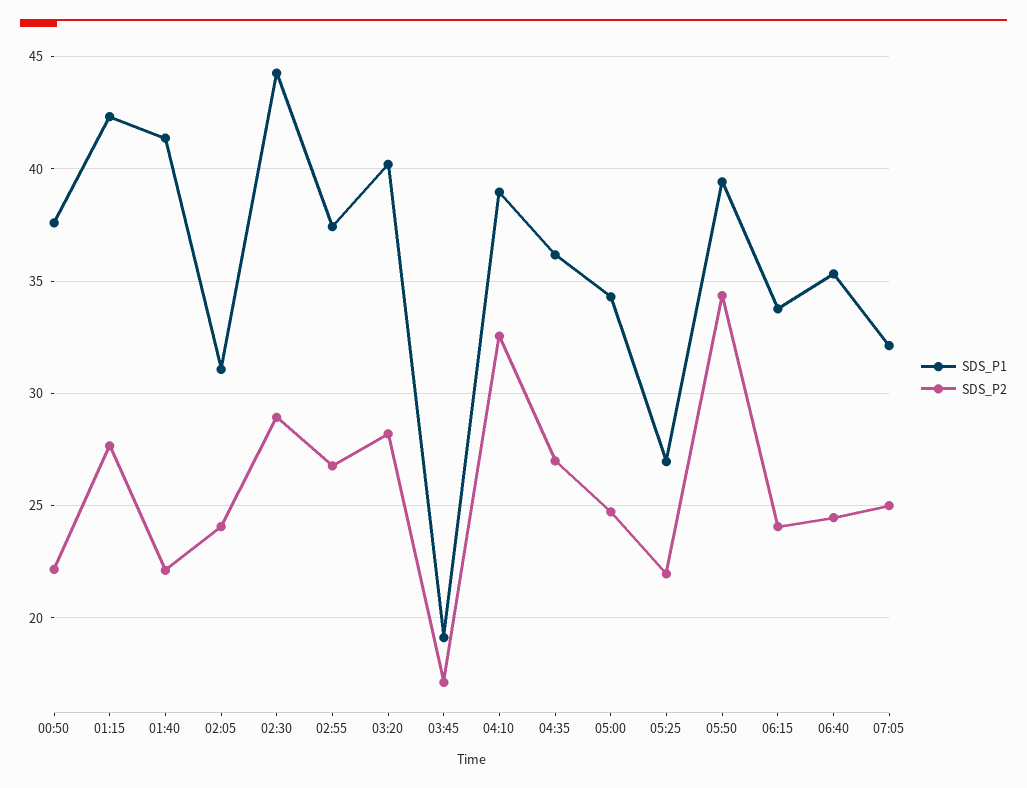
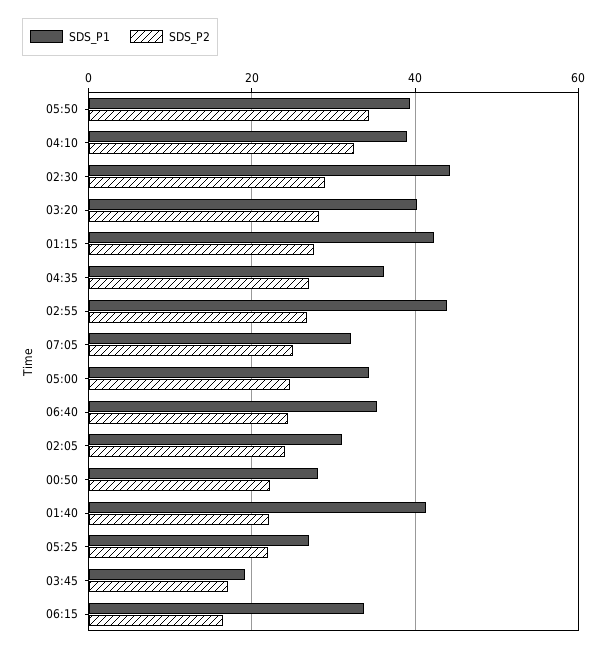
SDS_P1, 00:50: 37.5 -> 28
SDS_P1, 02:55: 37.5 -> 44
SDS_P2, 06:15: 24 -> 16

